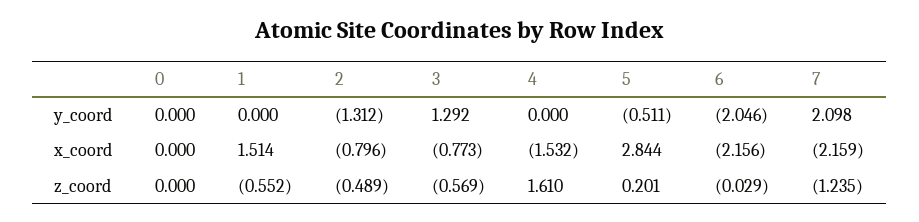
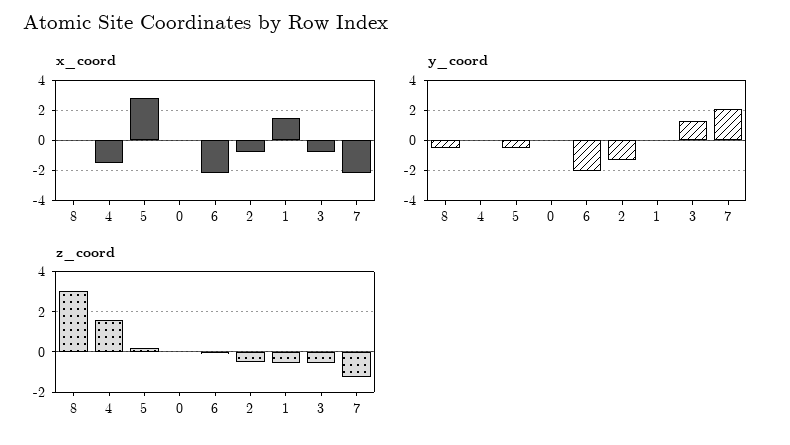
x_coord, 8: none -> 0
y_coord, 8: none -> -0.5
z_coord, 8: none -> 3

